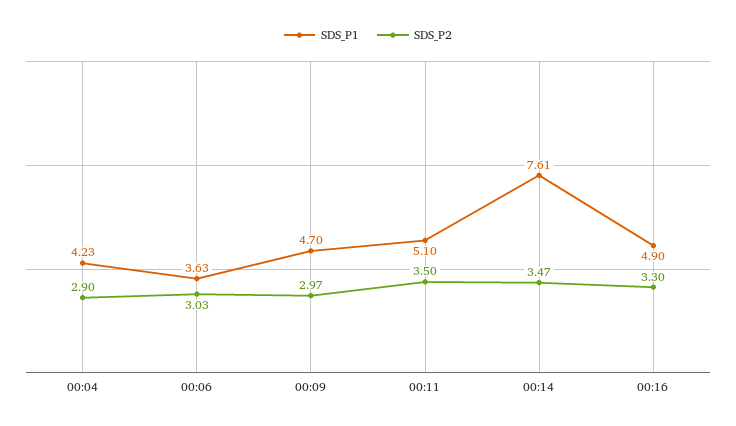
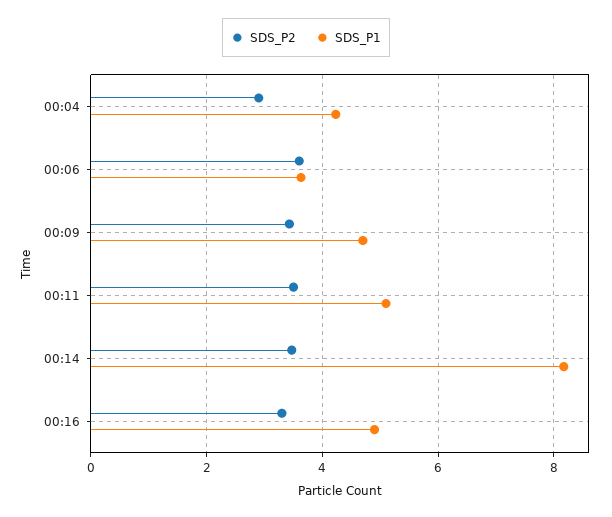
SDS_P2, 00:06: 3.03 -> 3.6
SDS_P2, 00:09: 2.97 -> 3.4
SDS_P1, 00:14: 7.61 -> 8.2

